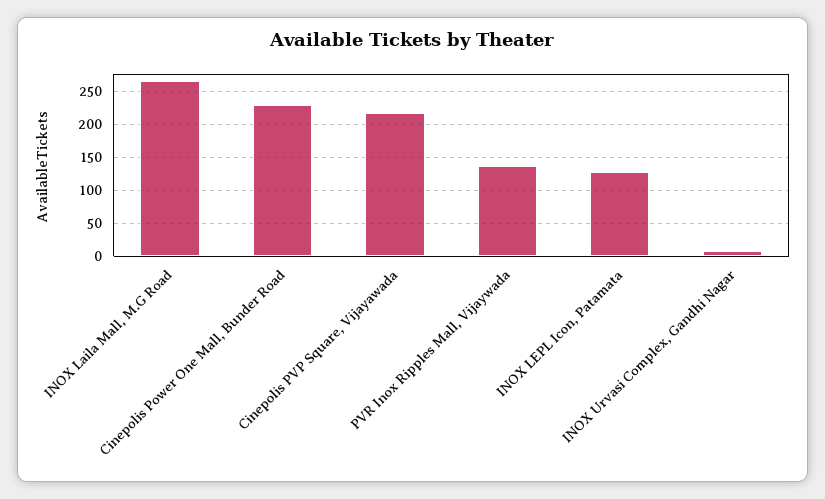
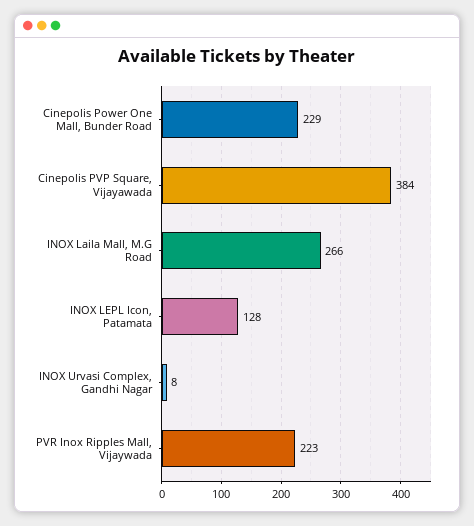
Cinepolis PVP Square, Vijayawada: 220 -> 384
PVR Inox Ripples Mall, Vijaywada: 140 -> 223

